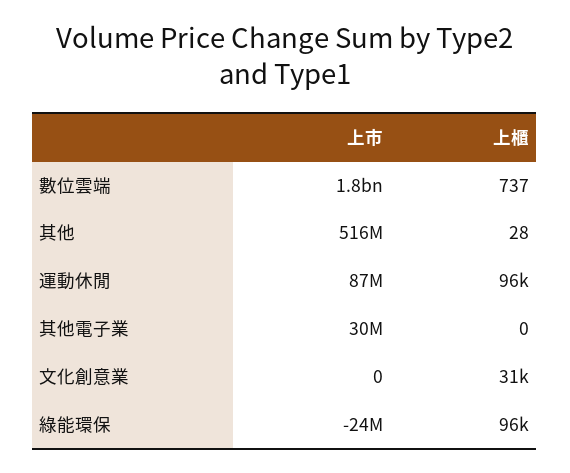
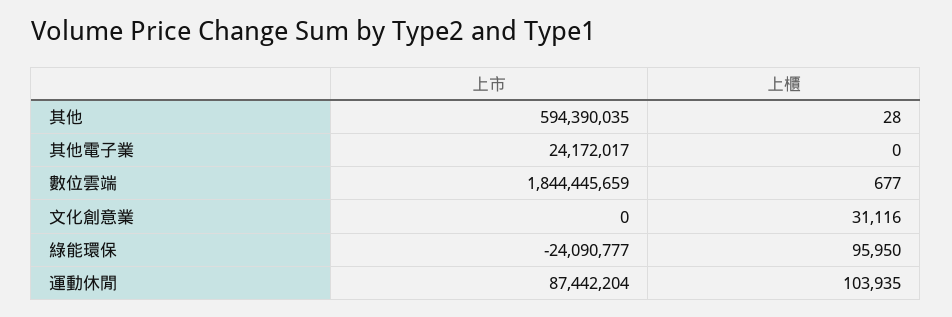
上櫃, 數位雲端: 737 -> 677
上市, 其他: 516000000 -> 594390035
上櫃, 運動休閒: 96000 -> 103935
上市, 其他電子業: 30000000 -> 24172017

